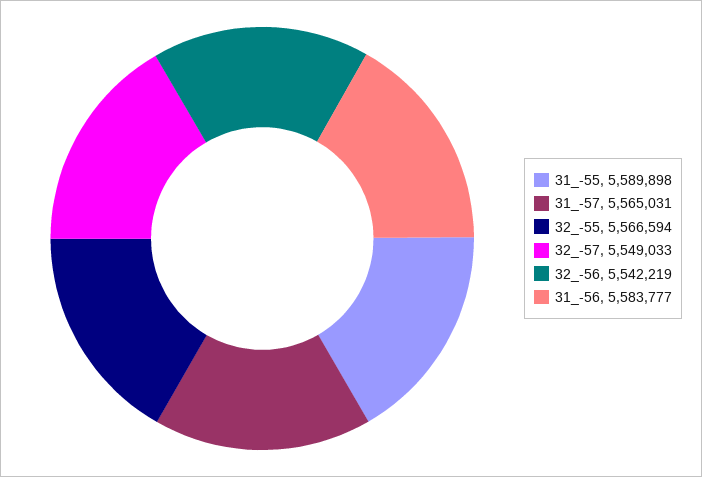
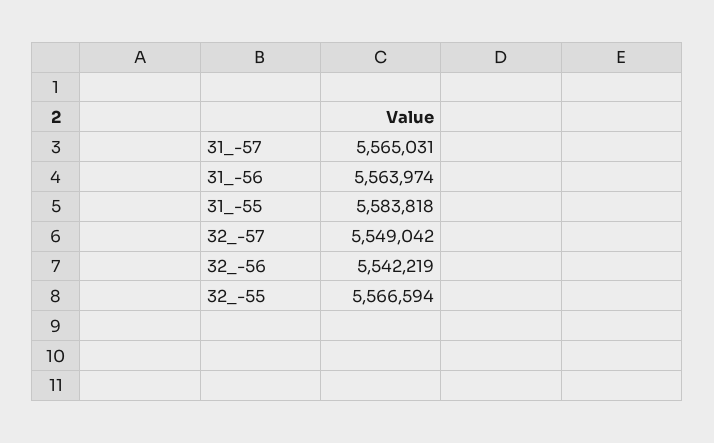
31_-55: 5589898 -> 5583818
32_-57: 5549033 -> 5549042
31_-56: 5583777 -> 5563974

